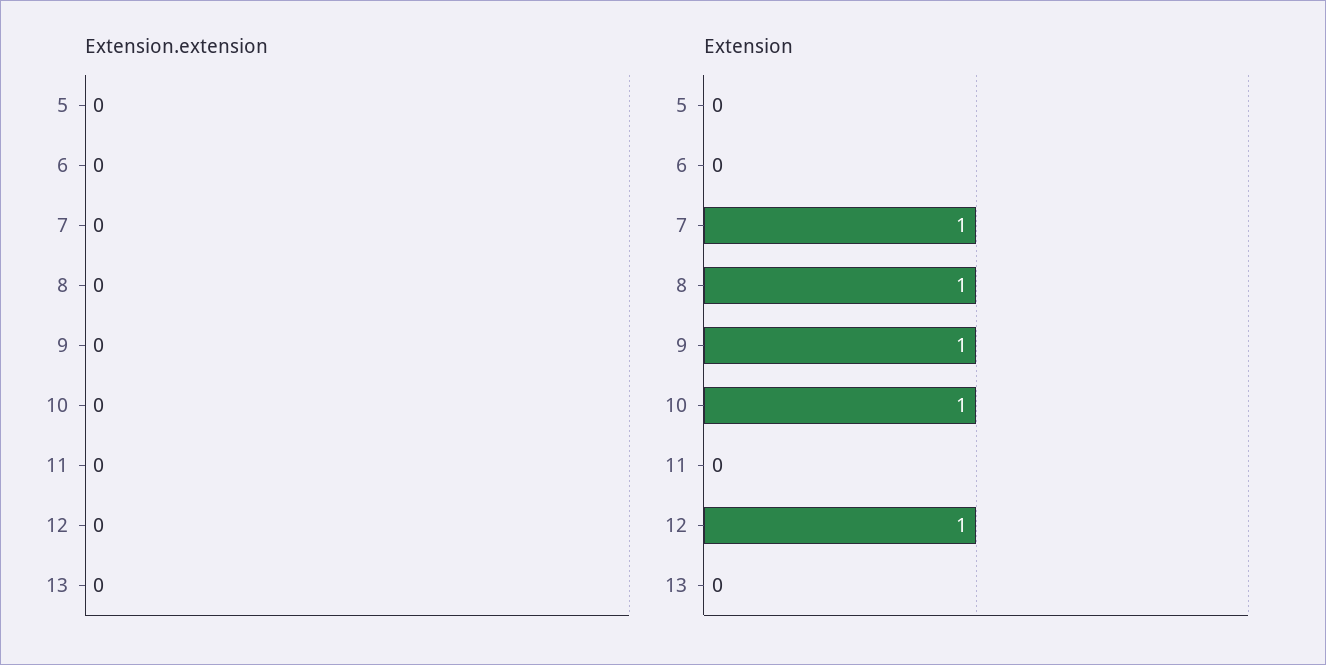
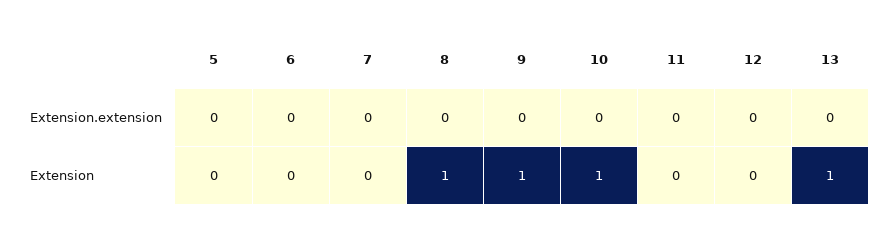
Extension, 7: 1 -> 0
Extension, 12: 1 -> 0
Extension, 13: 0 -> 1

